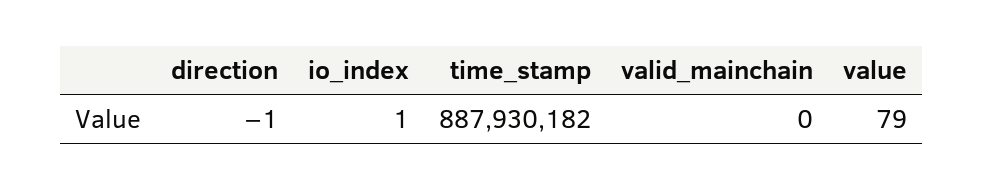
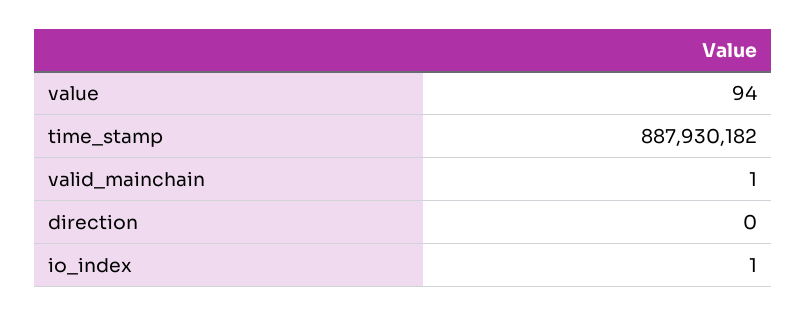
direction: -1 -> 0
valid_mainchain: 0 -> 1
value: 79 -> 94

